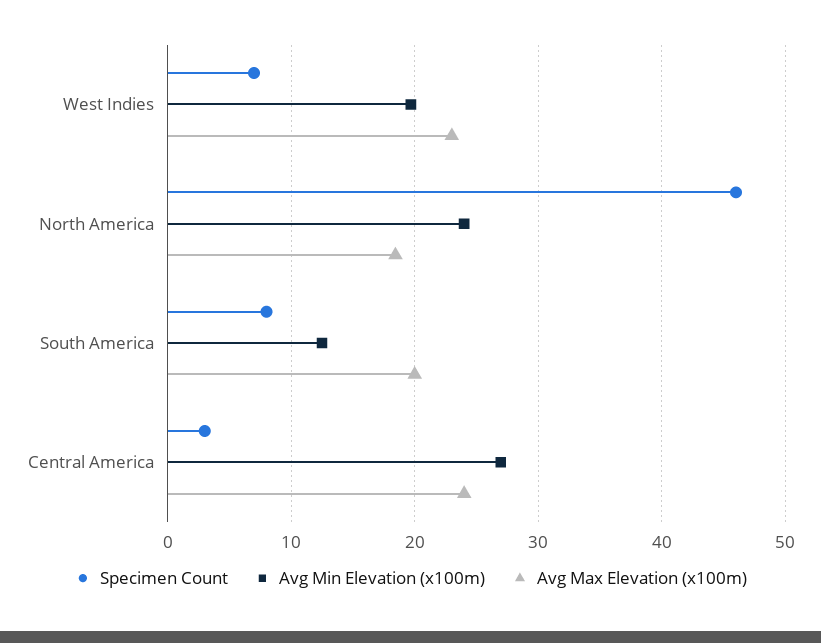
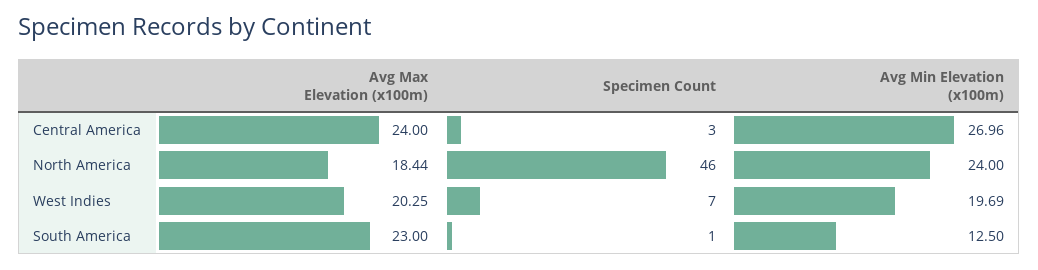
Avg Max Elevation (x100m), West Indies: 23 -> 20.25
Specimen Count, South America: 8 -> 1
Avg Max Elevation (x100m), South America: 20 -> 23

